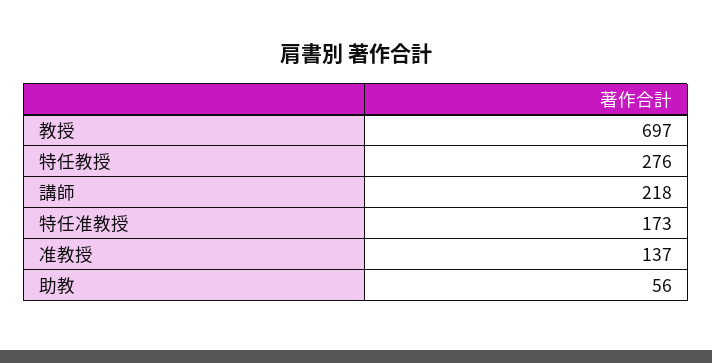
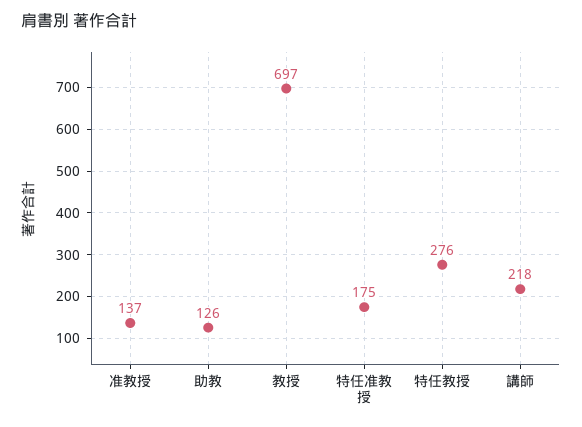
特任准教授: 173 -> 175
助教: 56 -> 126

